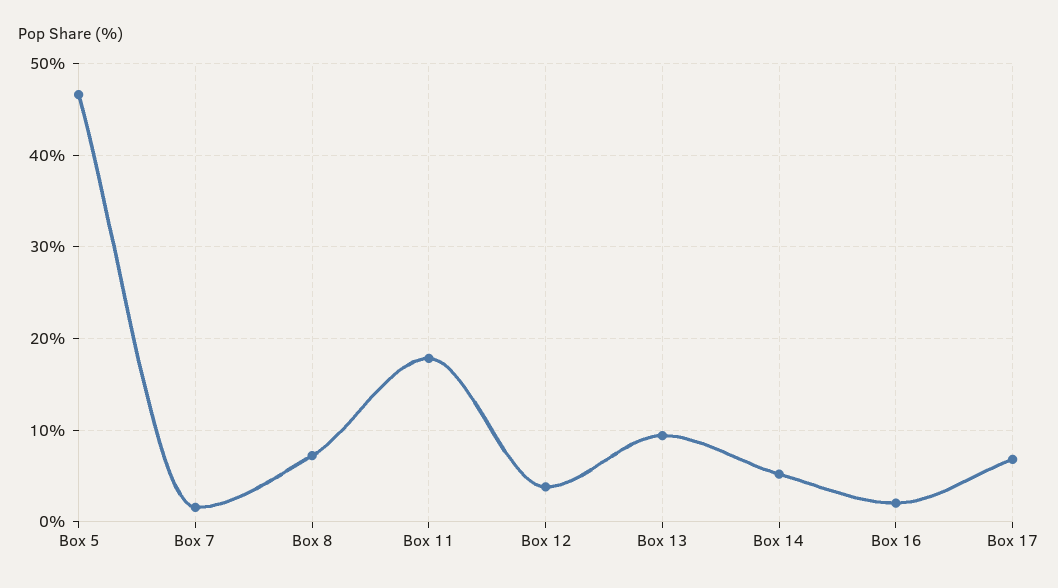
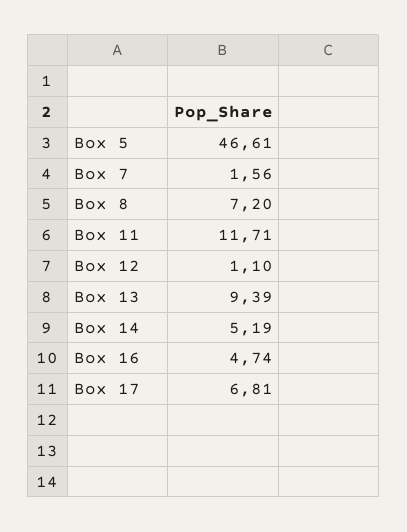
Box 11: 18 -> 11.71
Box 12: 4 -> 1.1
Box 16: 2 -> 4.74

